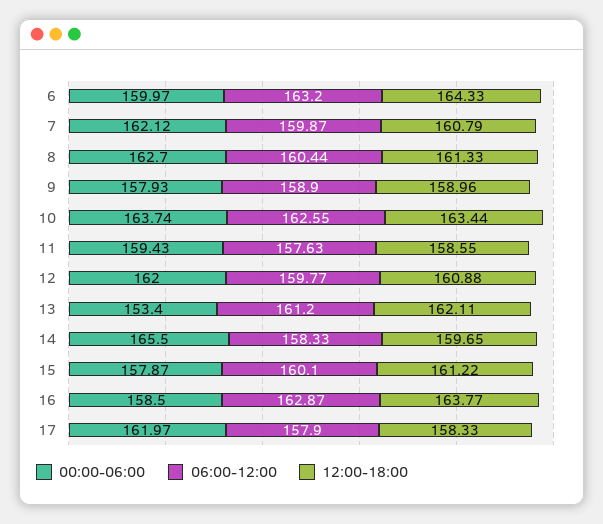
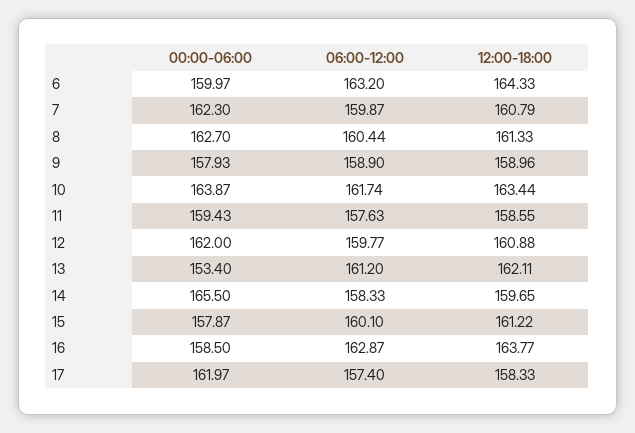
00:00-06:00, 7: 162.12 -> 162.3
00:00-06:00, 10: 163.74 -> 163.87
06:00-12:00, 10: 162.55 -> 161.74
06:00-12:00, 17: 157.9 -> 157.4

